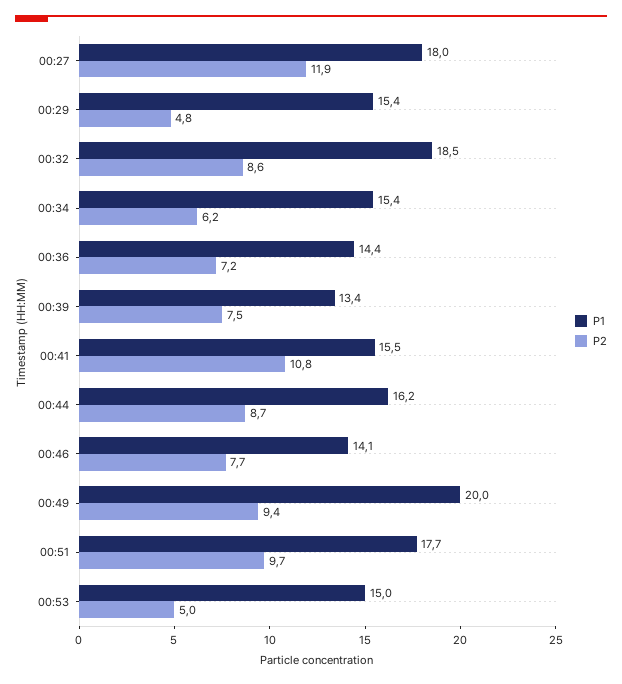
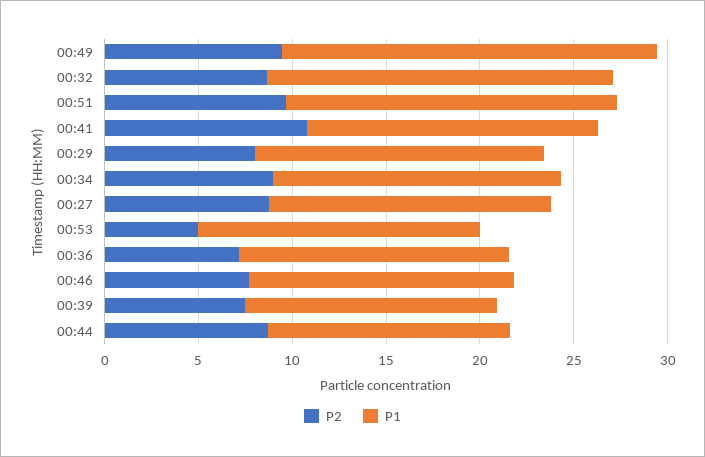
P1, 00:27: 18 -> 15
P2, 00:27: 11.9 -> 9
P2, 00:29: 4.8 -> 8
P2, 00:34: 6.2 -> 9
P1, 00:44: 16.2 -> 13

